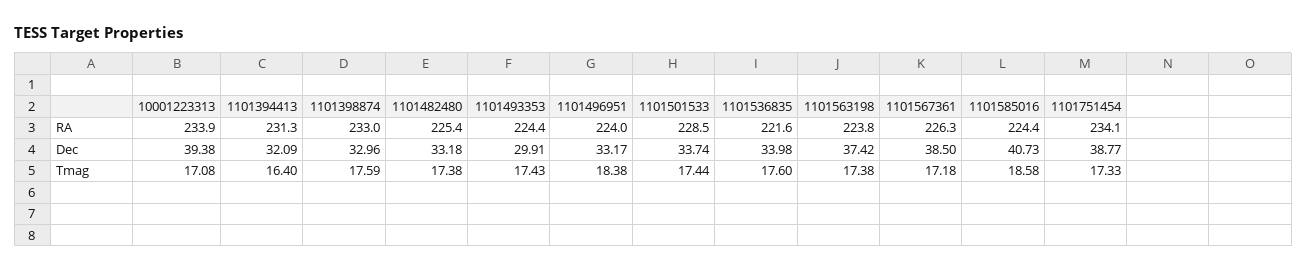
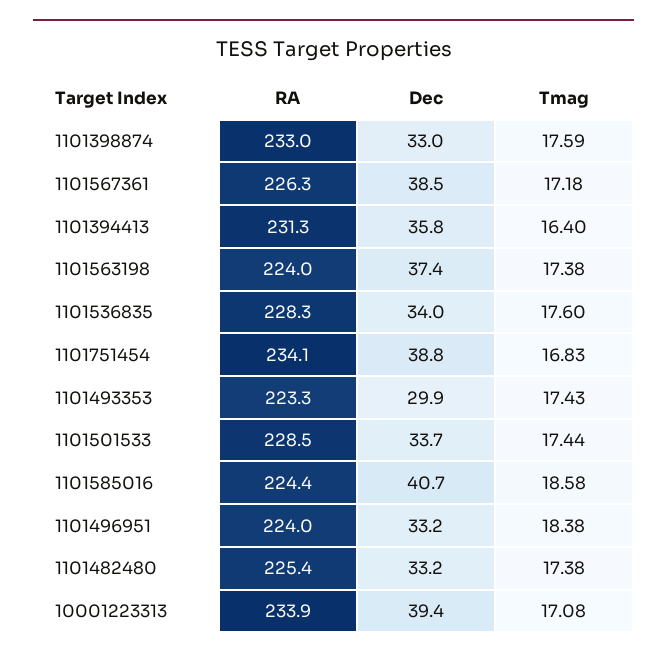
1101493353, RA: 224.4 -> 223.3
1101536835, RA: 221.6 -> 228.3
1101563198, RA: 223.8 -> 224
1101394413, Dec: 32.09 -> 35.8
1101751454, Tmag: 17.33 -> 16.83

